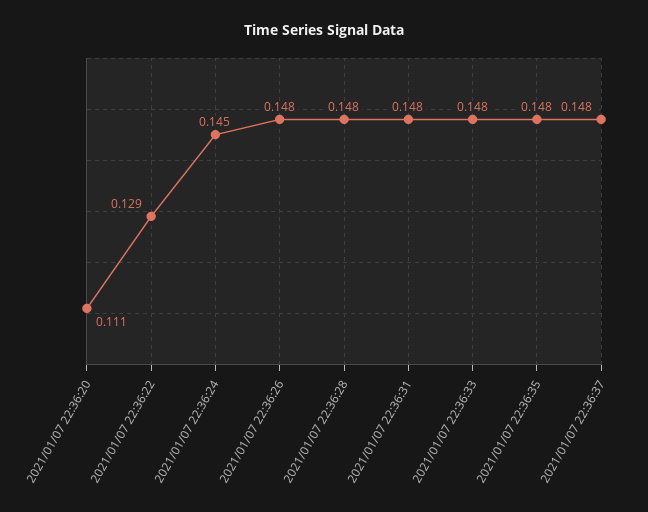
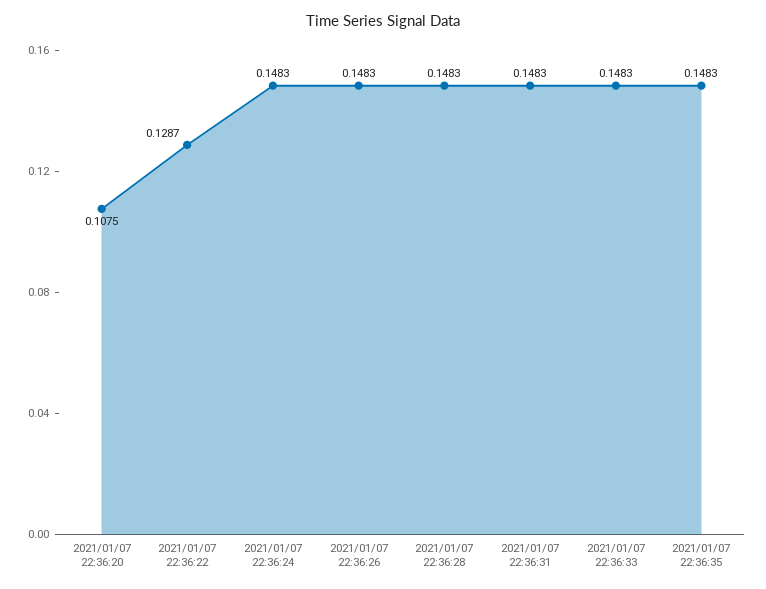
2021/01/07 22:36:20: 0.111 -> 0.1075
2021/01/07 22:36:24: 0.145 -> 0.1483
2021/01/07 22:36:37: 0.148 -> none

